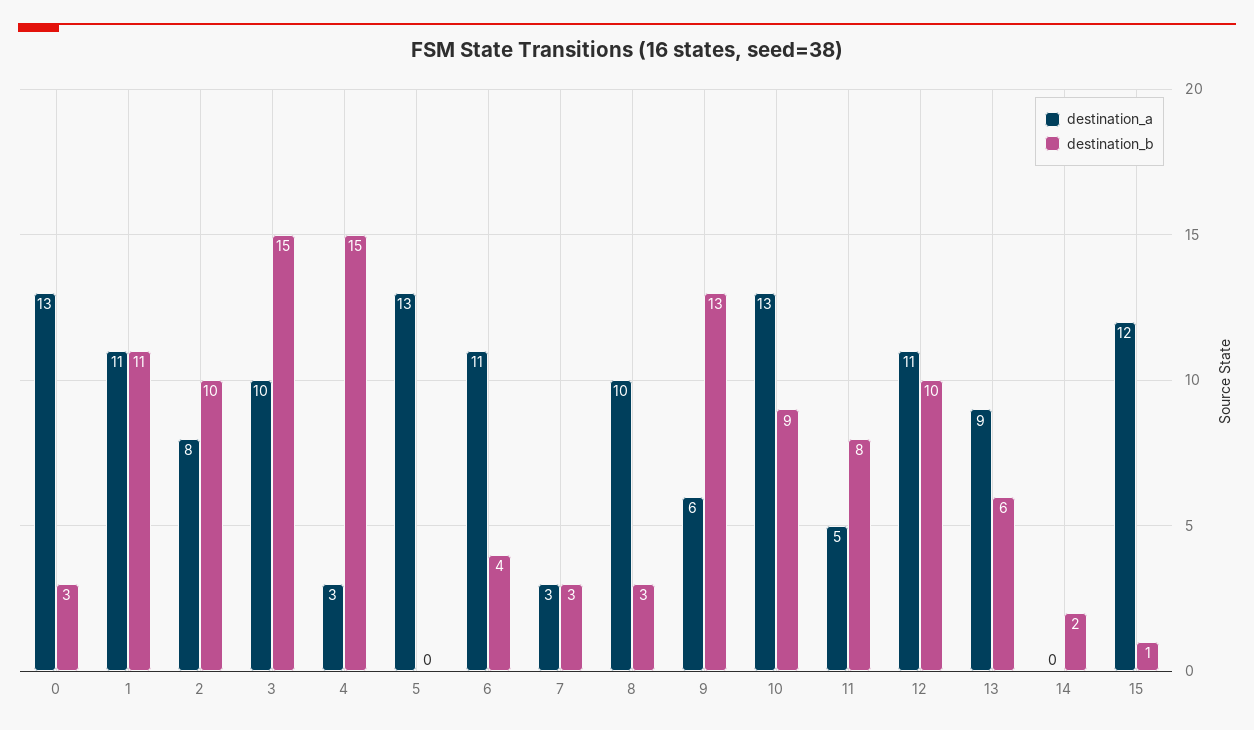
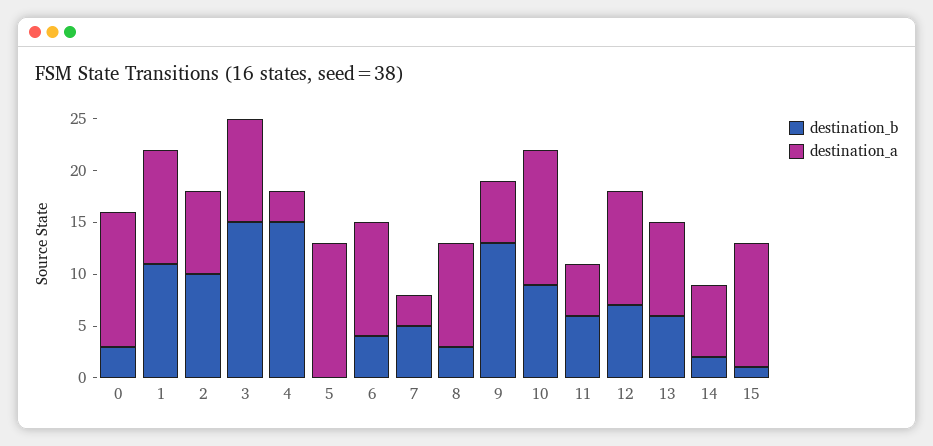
destination_b, 7: 3 -> 5
destination_b, 11: 8 -> 6
destination_b, 12: 10 -> 7
destination_a, 14: 0 -> 7

